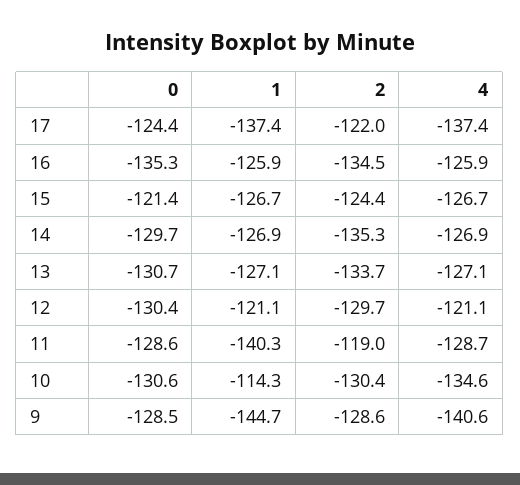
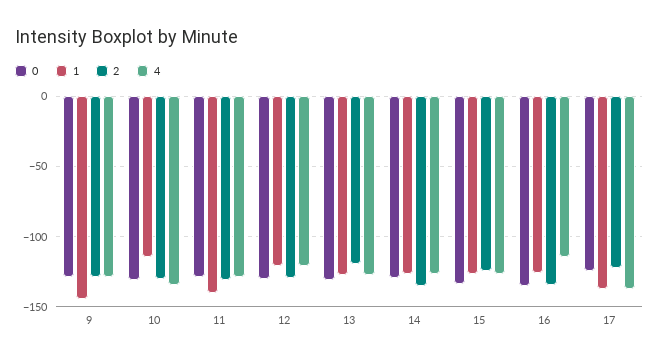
4, 16: -125.9 -> -115
0, 15: -121.4 -> -135
2, 13: -133.7 -> -120
2, 11: -119 -> -130
4, 9: -140.6 -> -130

